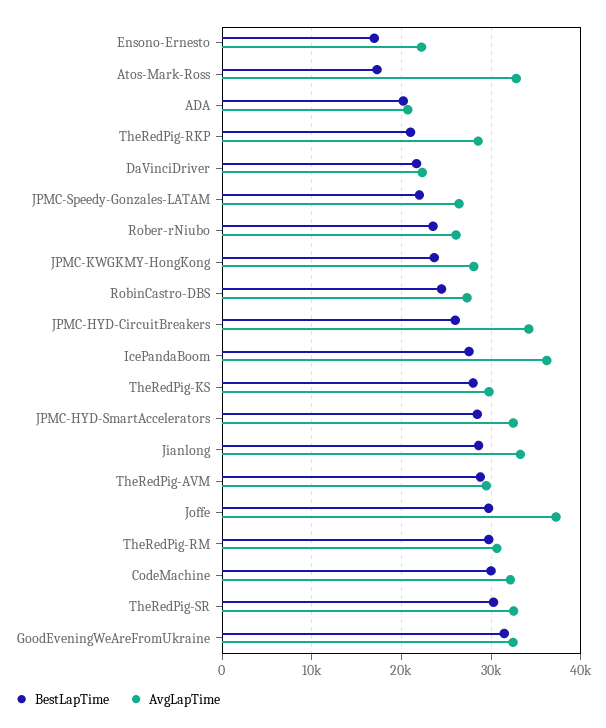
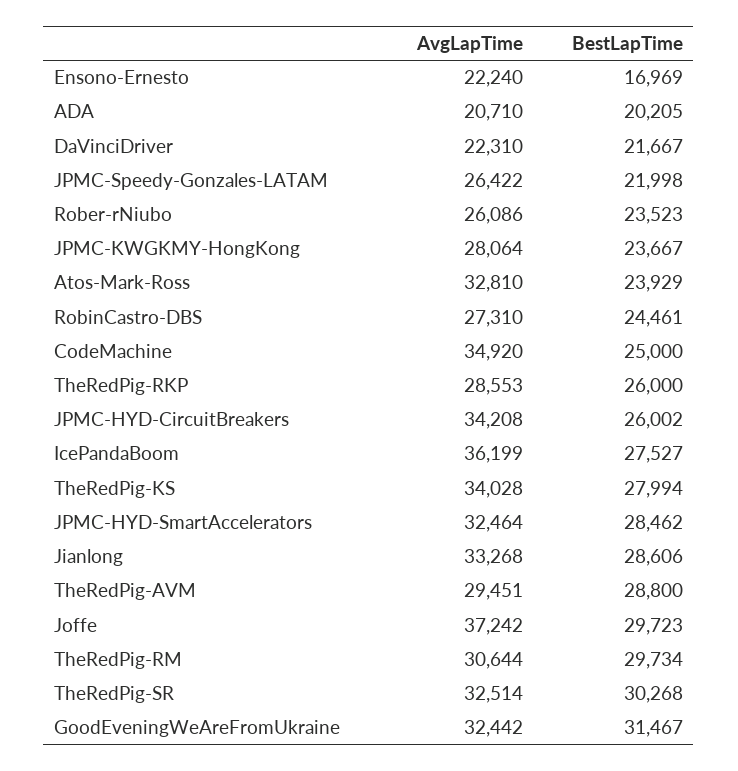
BestLapTime, Atos-Mark-Ross: 17000 -> 23929
BestLapTime, TheRedPig-RKP: 21000 -> 26000
AvgLapTime, TheRedPig-KS: 30000 -> 34028
BestLapTime, CodeMachine: 30000 -> 25000
AvgLapTime, CodeMachine: 32000 -> 34920

